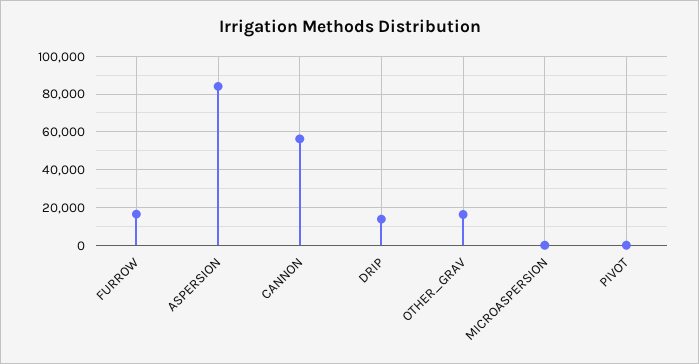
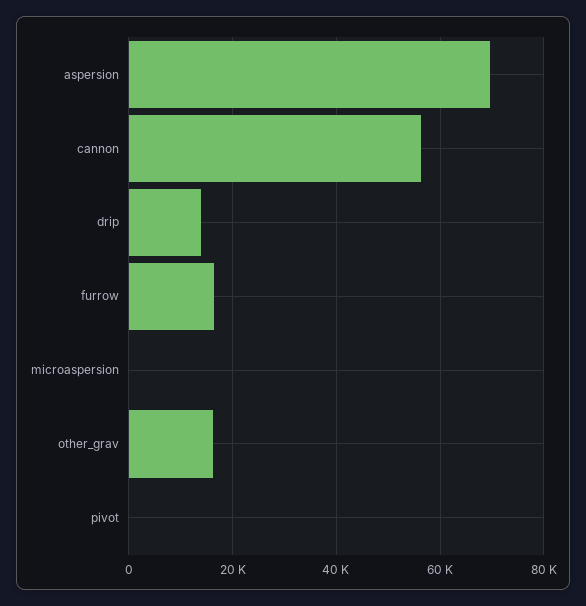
ASPERSION: 85000 -> 70000

